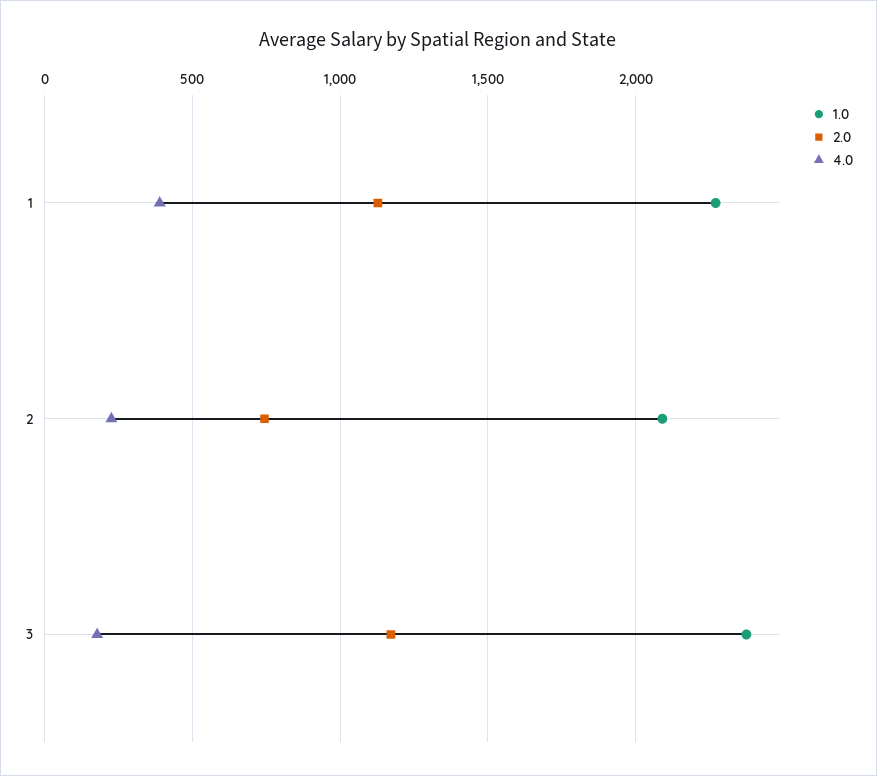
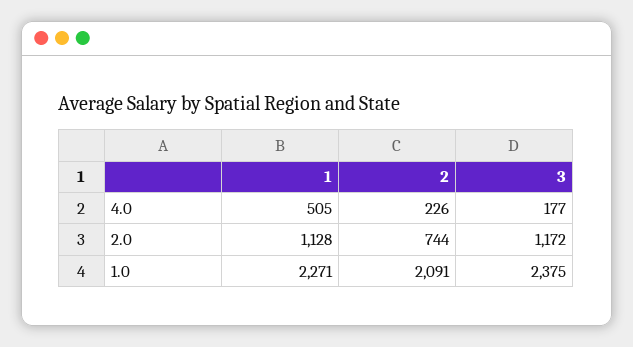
4.0, 1: 400 -> 505

